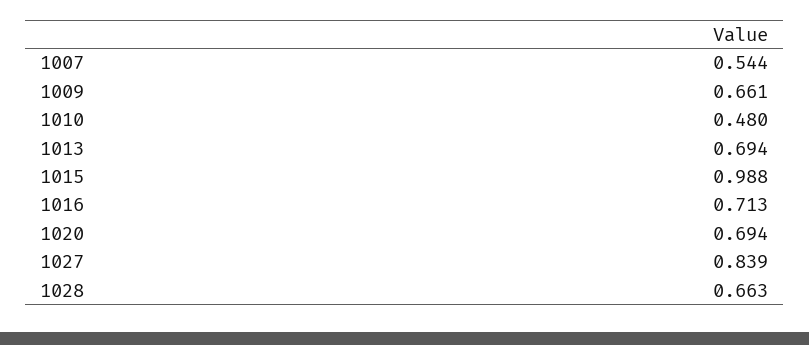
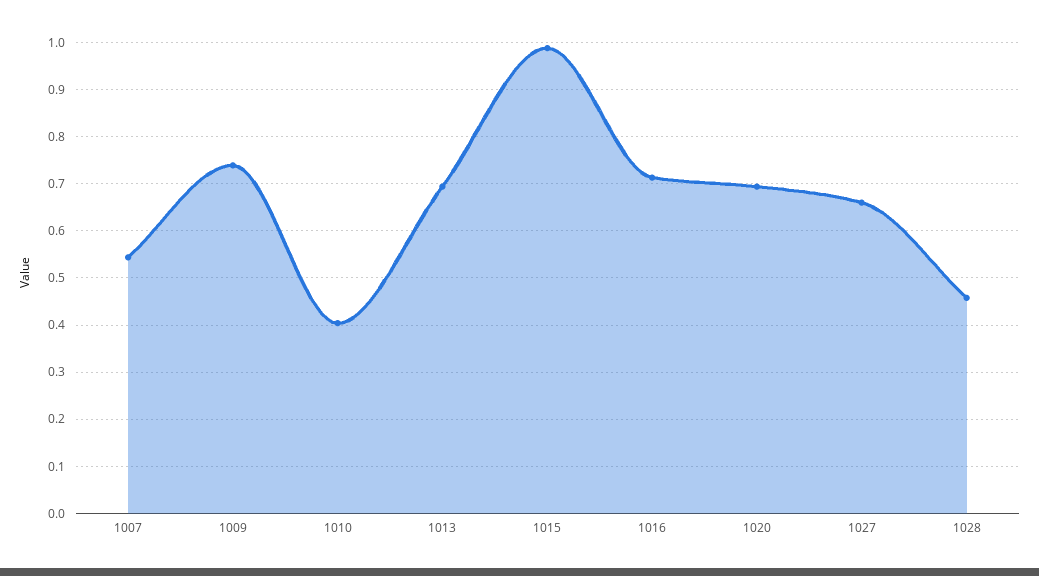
1009: 0.661 -> 0.74
1010: 0.48 -> 0.4
1027: 0.839 -> 0.66
1028: 0.663 -> 0.46

